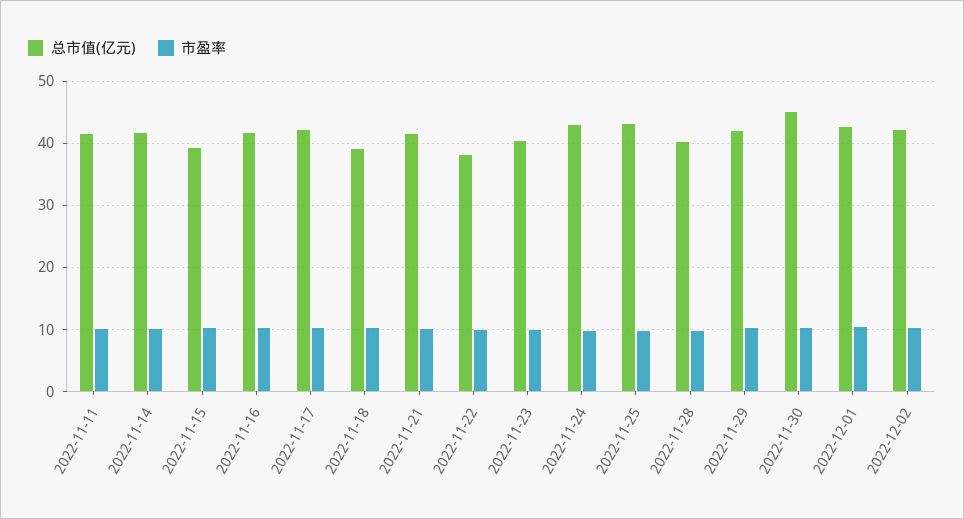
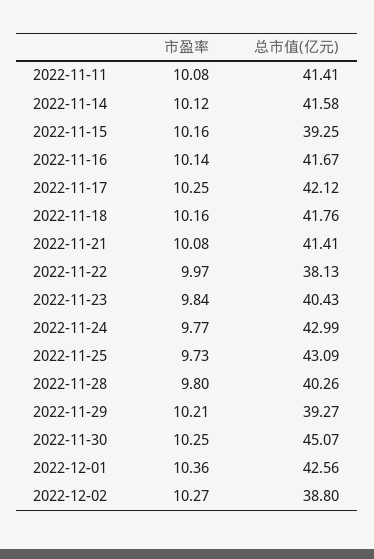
总市值(亿元), 2022-11-18: 39 -> 41.76
总市值(亿元), 2022-11-29: 42 -> 39.27
总市值(亿元), 2022-12-02: 42 -> 38.8

